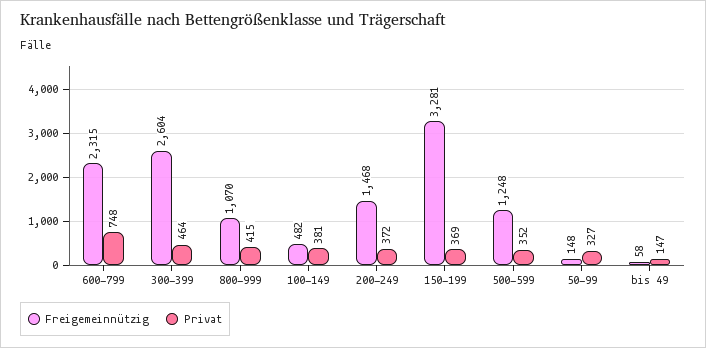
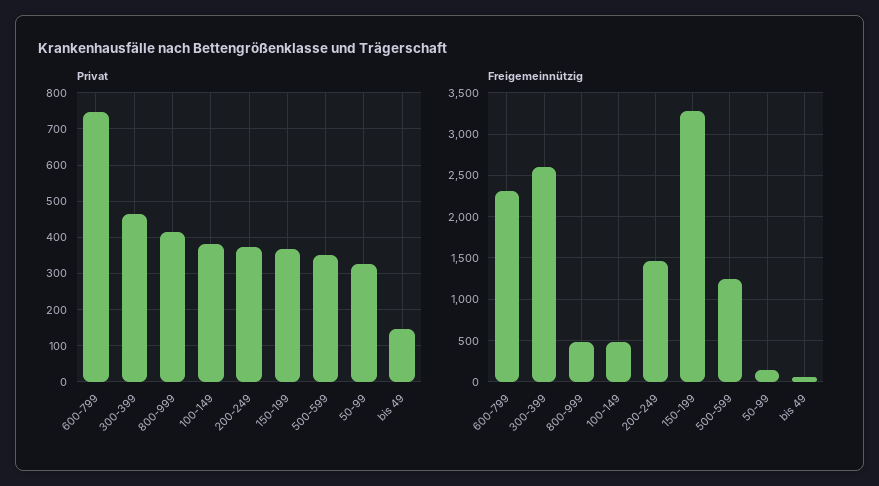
Freigemeinnützig, 800-999: 1070 -> 500

